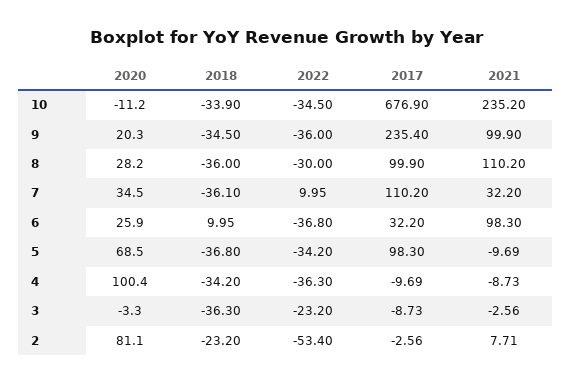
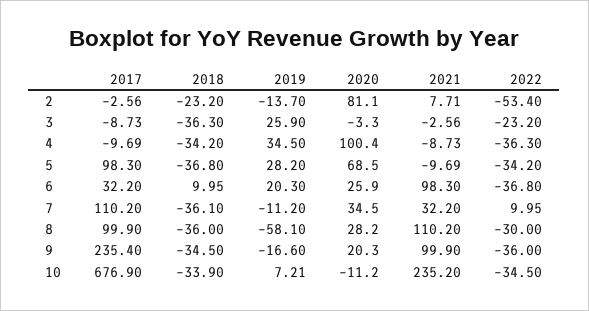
2019, 2: none -> -13.7
2019, 3: none -> 25.9
2019, 4: none -> 34.5
2019, 5: none -> 28.2
2019, 6: none -> 20.3
2019, 7: none -> -11.2
2019, 8: none -> -58.1
2019, 9: none -> -16.6
2019, 10: none -> 7.21

